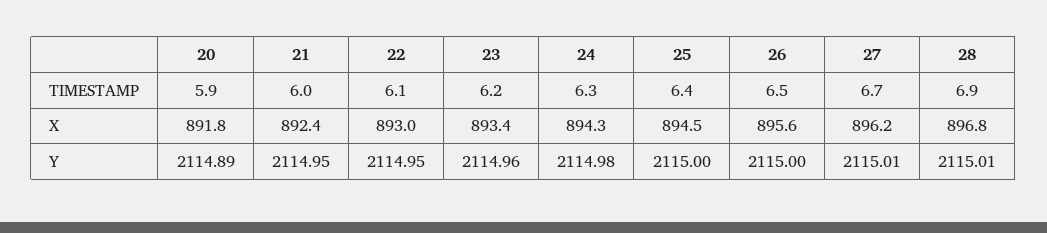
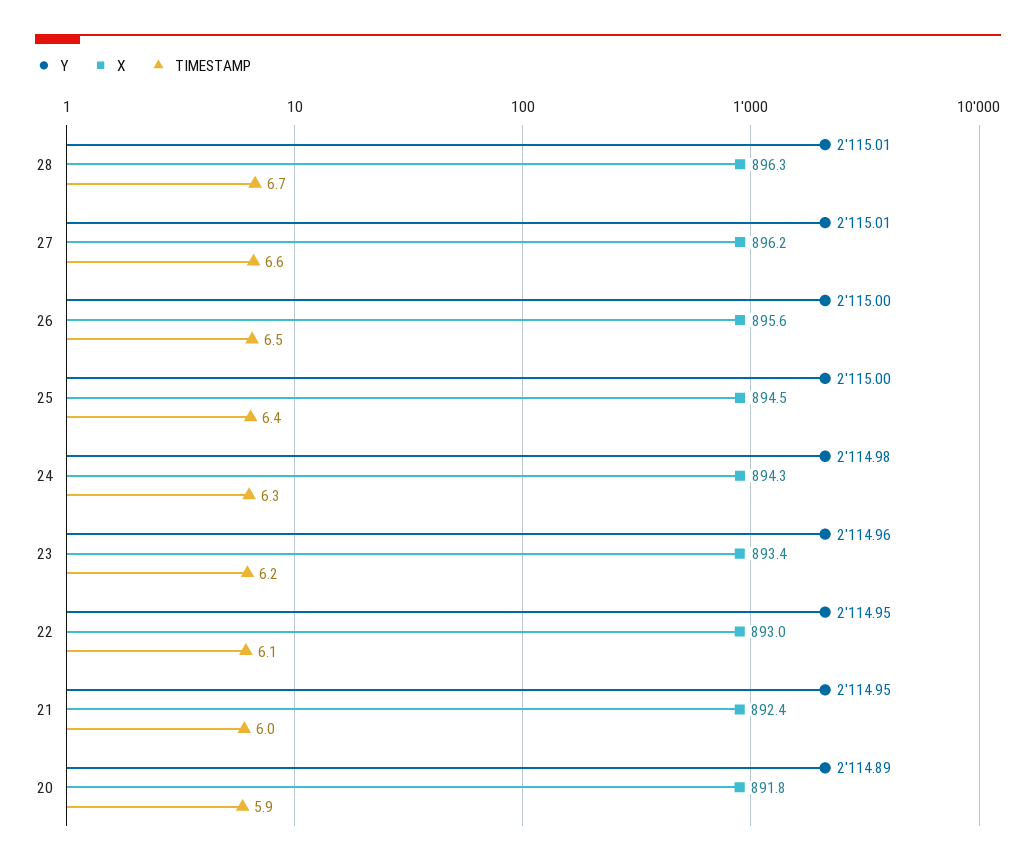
TIMESTAMP, 27: 6.7 -> 6.6
TIMESTAMP, 28: 6.9 -> 6.7
X, 28: 896.8 -> 896.3

